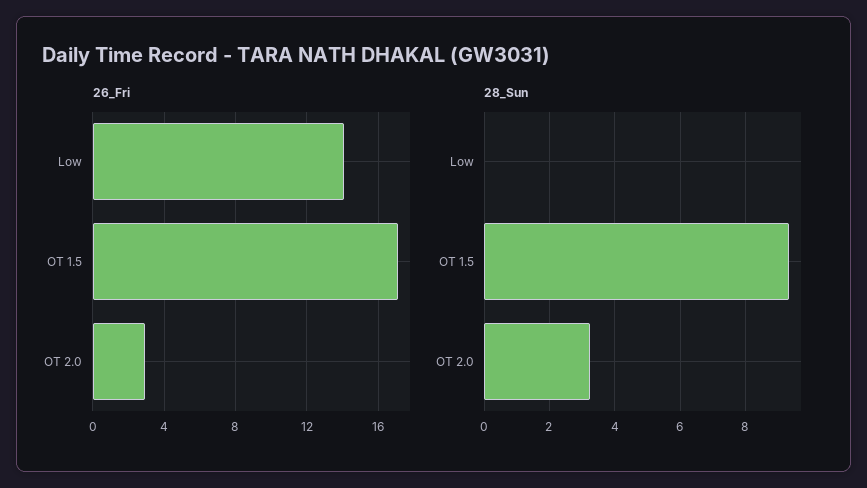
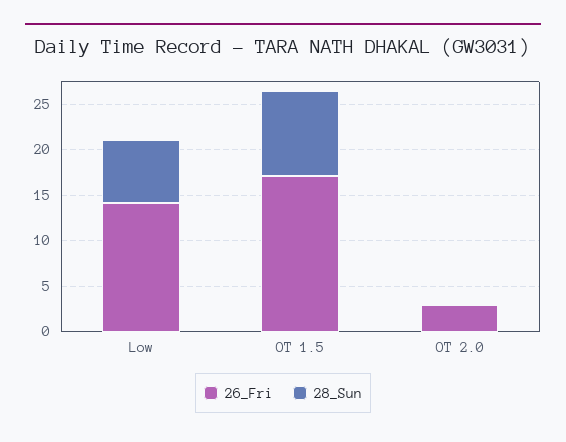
28_Sun, Low: 0 -> 7
28_Sun, OT 2.0: 3.2 -> 0

